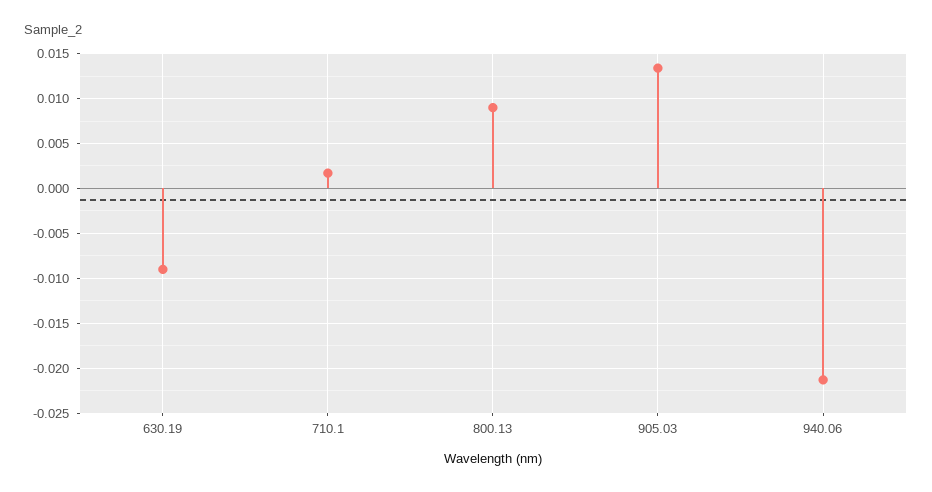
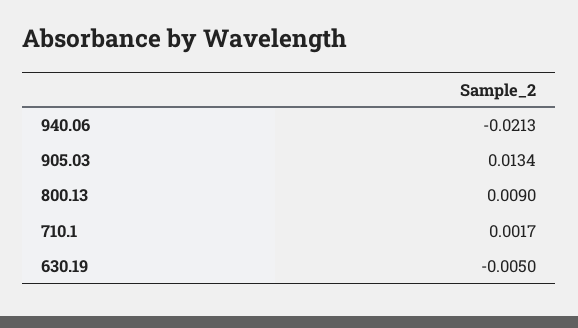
630.19: -0.009 -> -0.005

